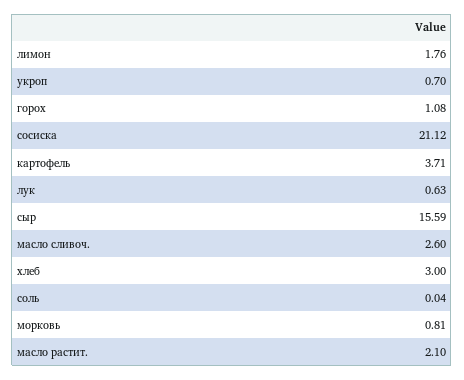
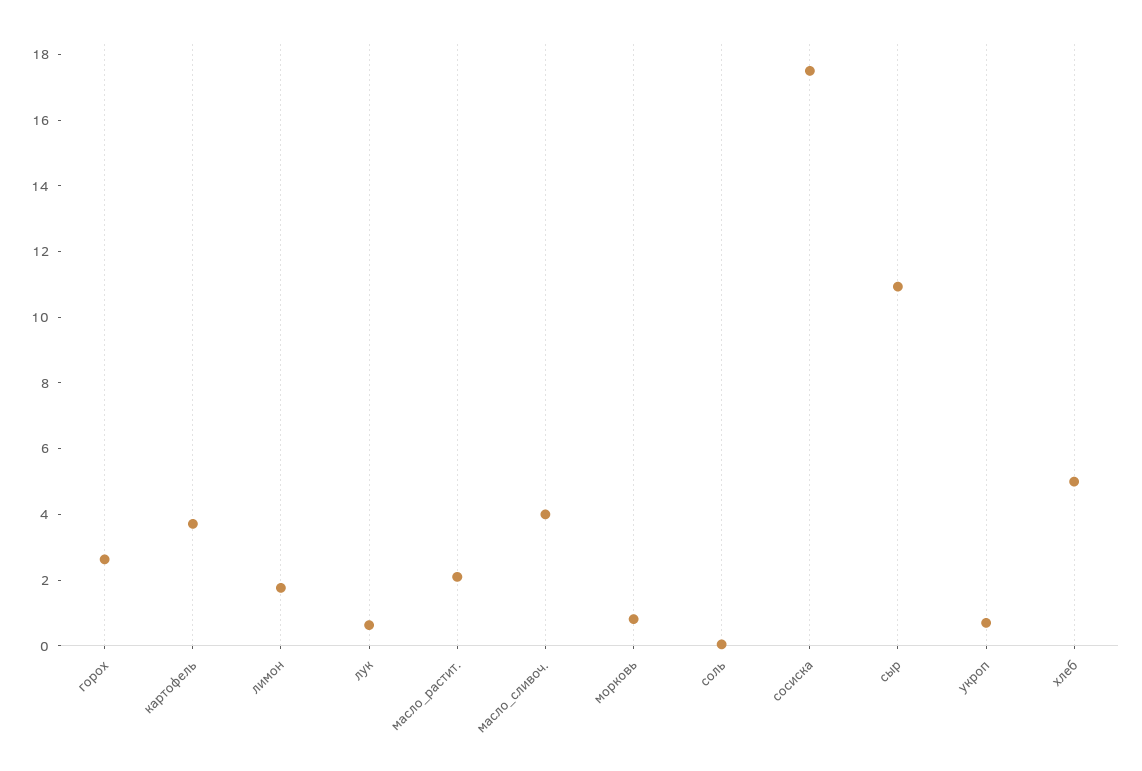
горох: 1.08 -> 2.5
сосиска: 21.12 -> 17.5
сыр: 15.59 -> 11
масло сливоч.: 2.6 -> 4
хлеб: 3 -> 5

